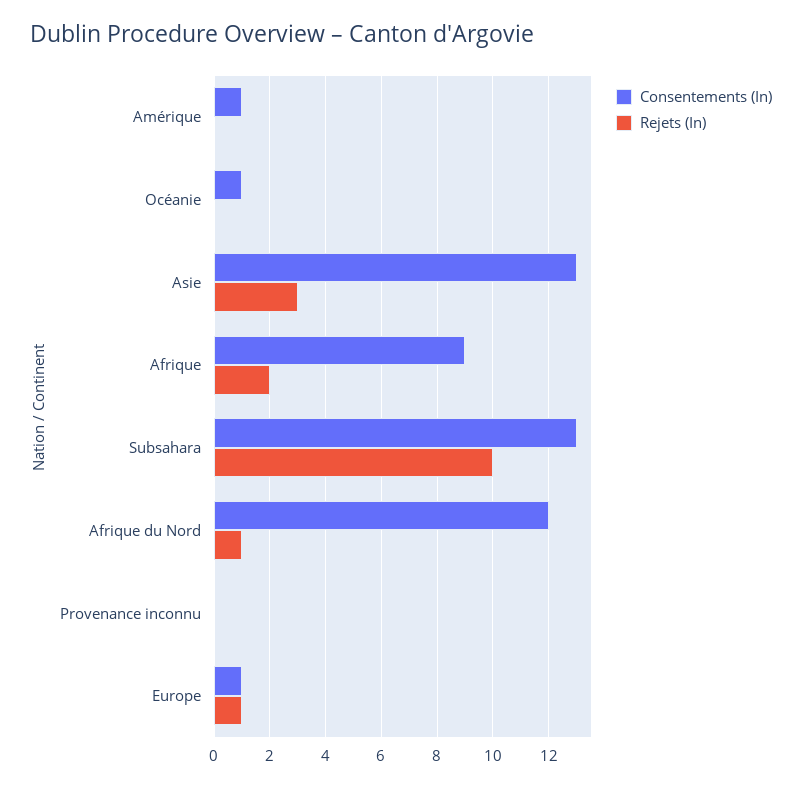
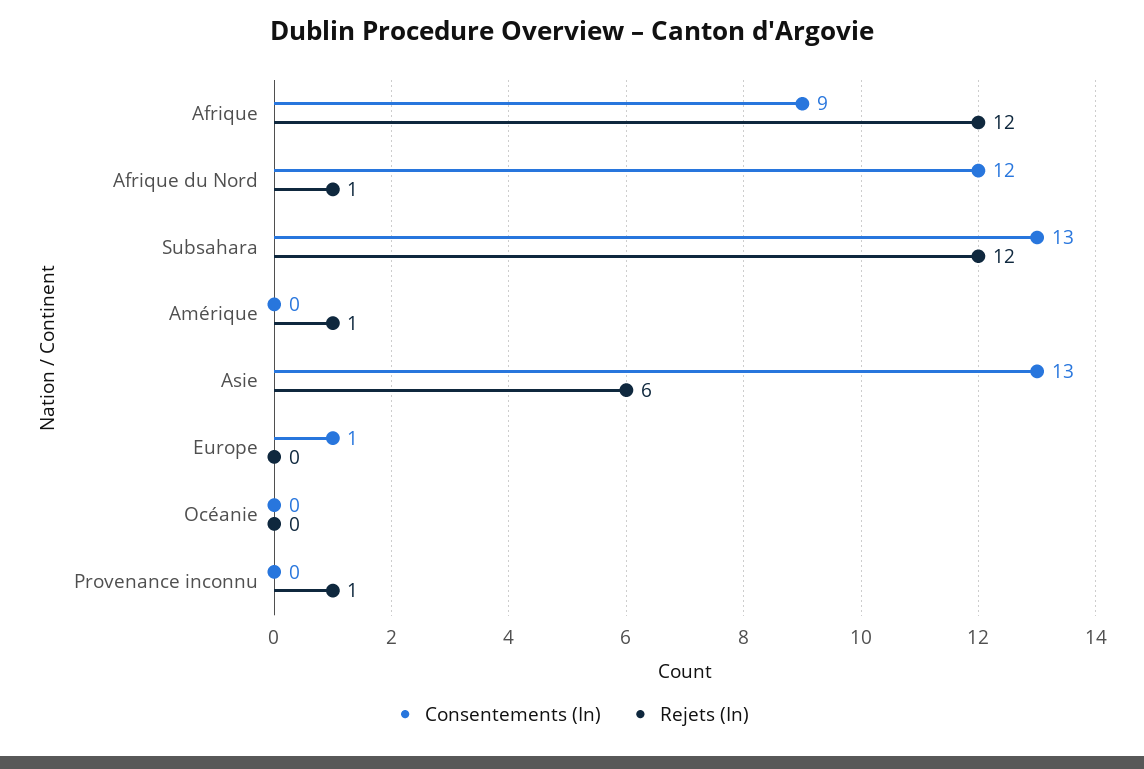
Consentements (In), Amérique: 1 -> 0
Rejets (In), Amérique: 0 -> 1
Consentements (In), Océanie: 1 -> 0
Rejets (In), Asie: 3 -> 6
Rejets (In), Afrique: 2 -> 12
Rejets (In), Subsahara: 10 -> 12
Rejets (In), Provenance inconnu: 0 -> 1
Rejets (In), Europe: 1 -> 0

